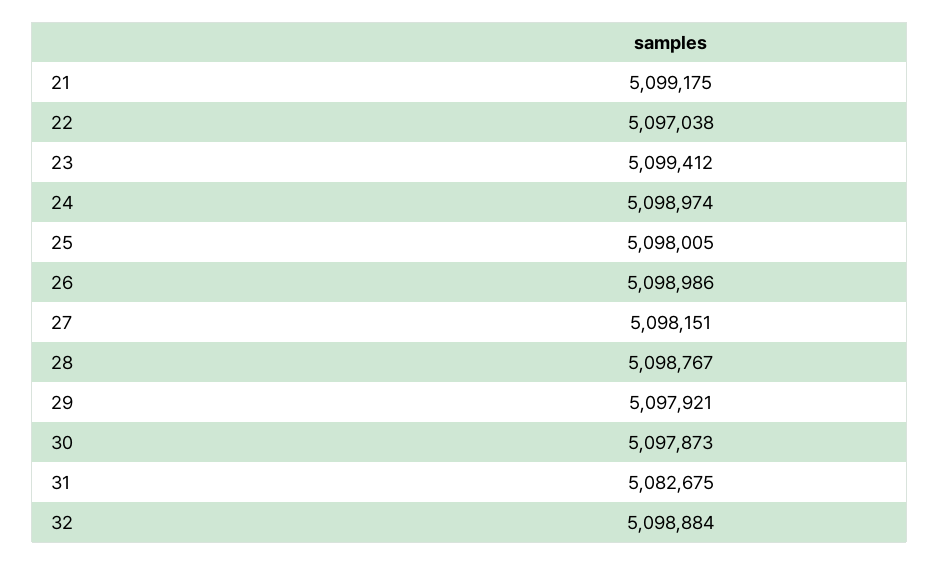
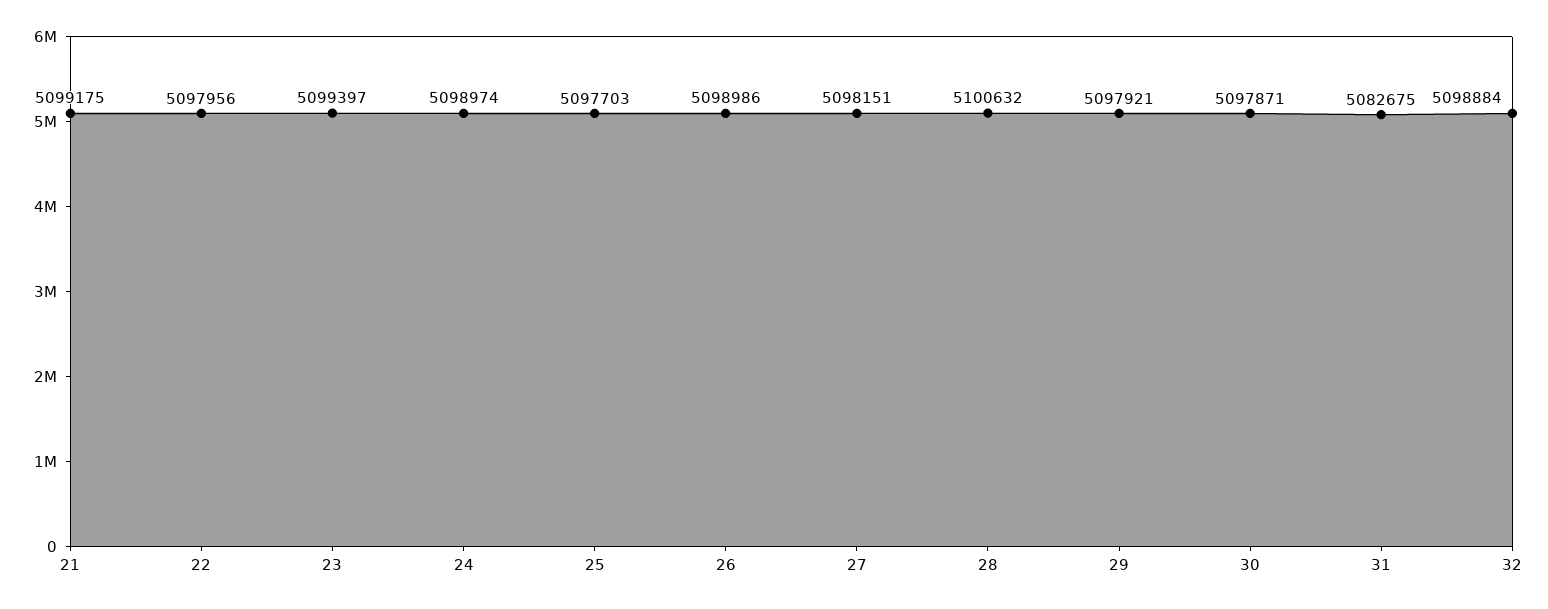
22: 5097038 -> 5097956
23: 5099412 -> 5099397
25: 5098005 -> 5097703
28: 5098767 -> 5100632
30: 5097873 -> 5097871

